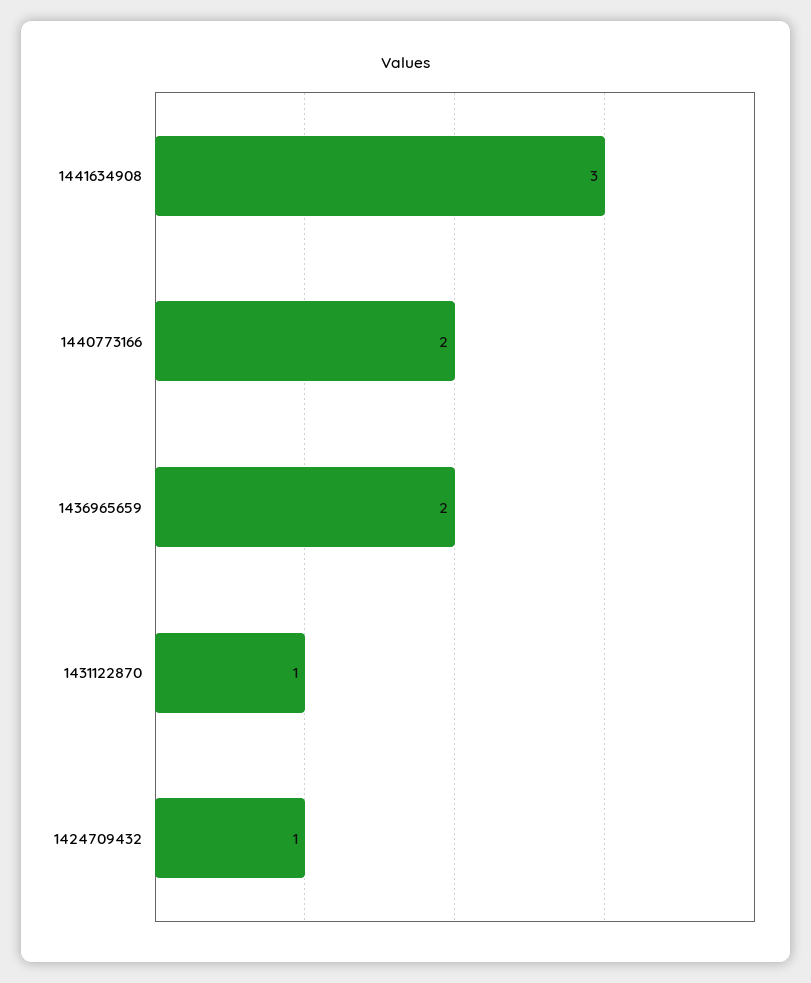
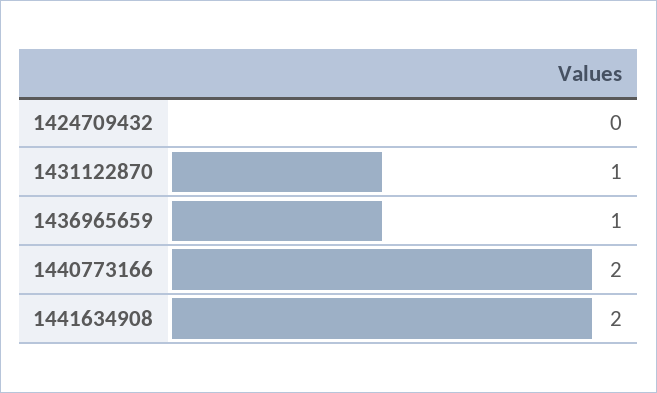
1441634908: 3 -> 2
1436965659: 2 -> 1
1424709432: 1 -> 0

